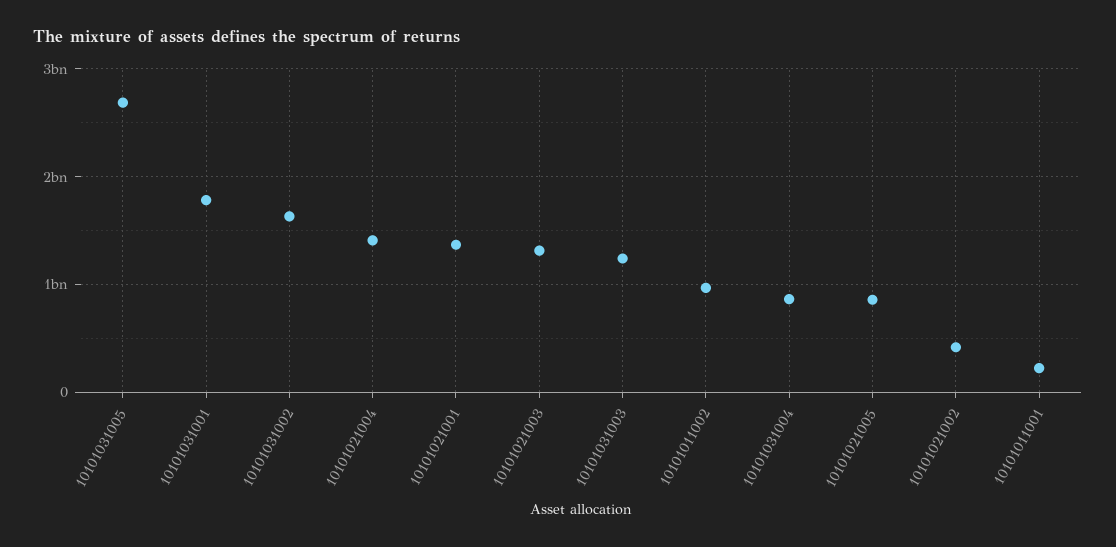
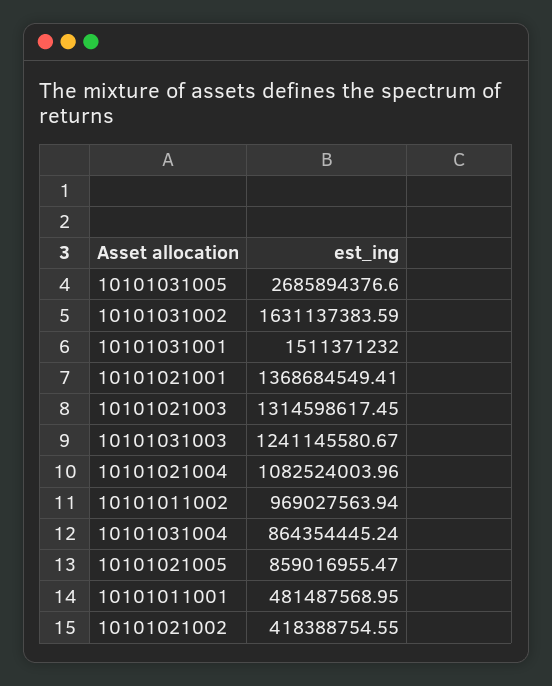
10101031001: 1800000000 -> 1511371232
10101021004: 1400000000 -> 1082524003.96
10101011001: 200000000 -> 481487568.95

